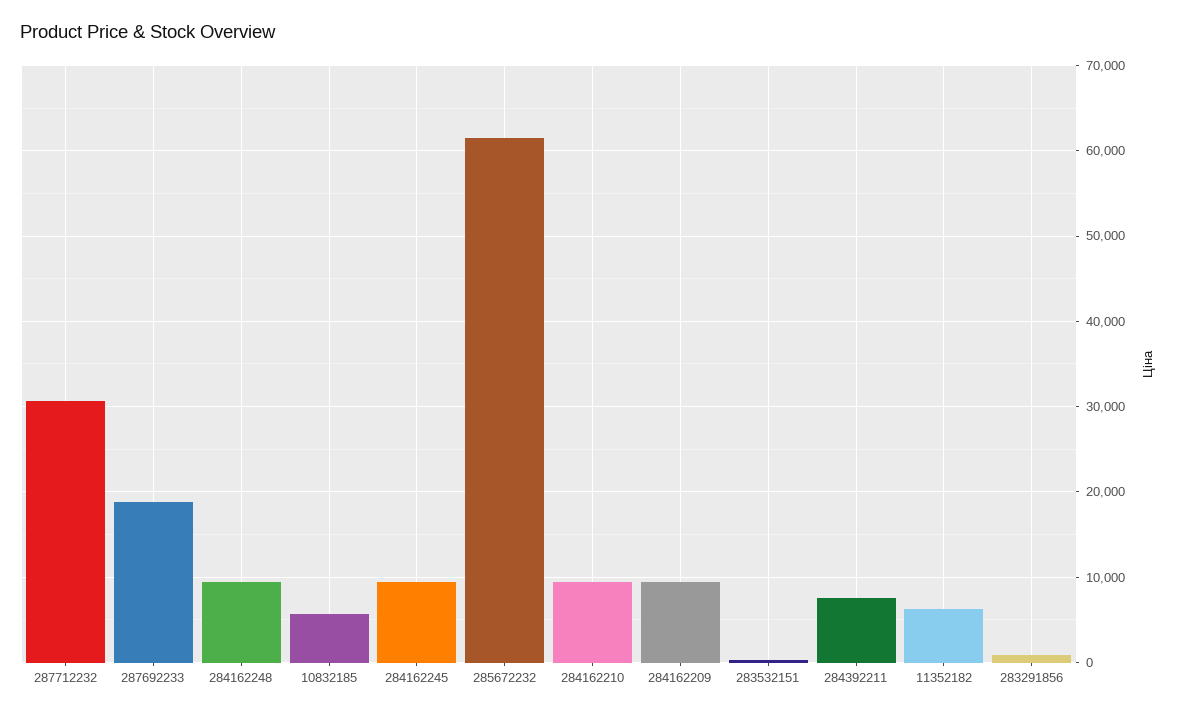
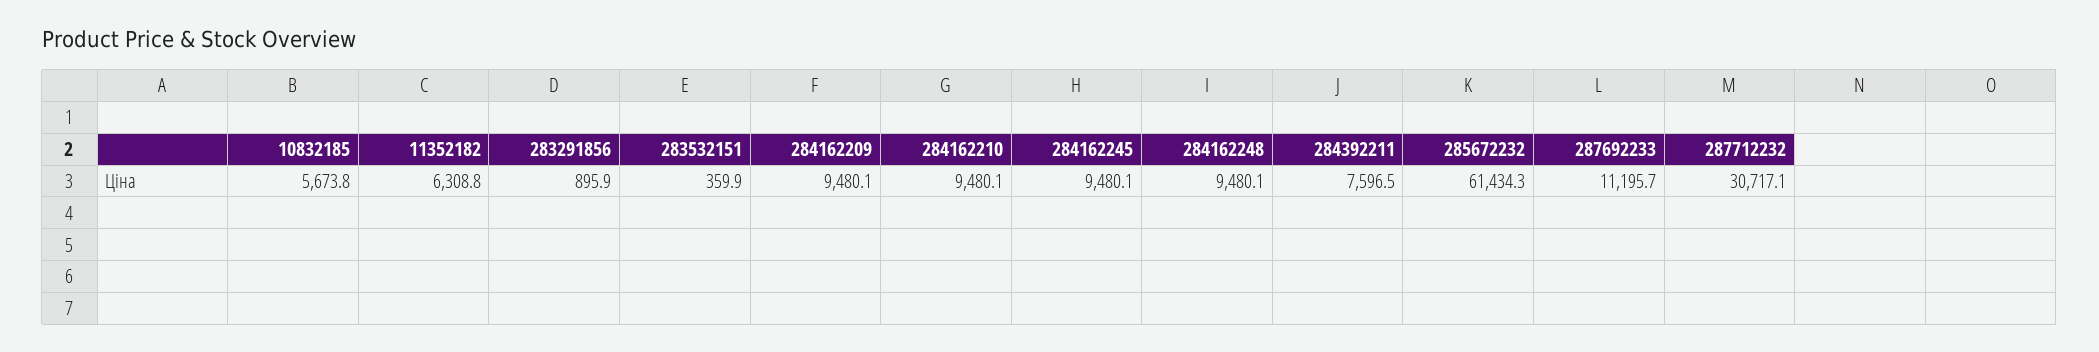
287692233: 19000 -> 11195.7

